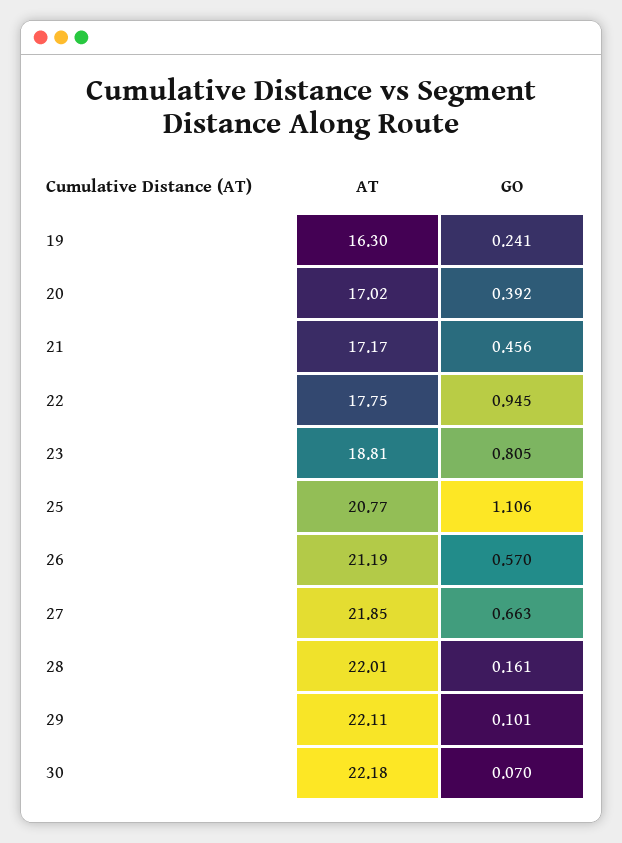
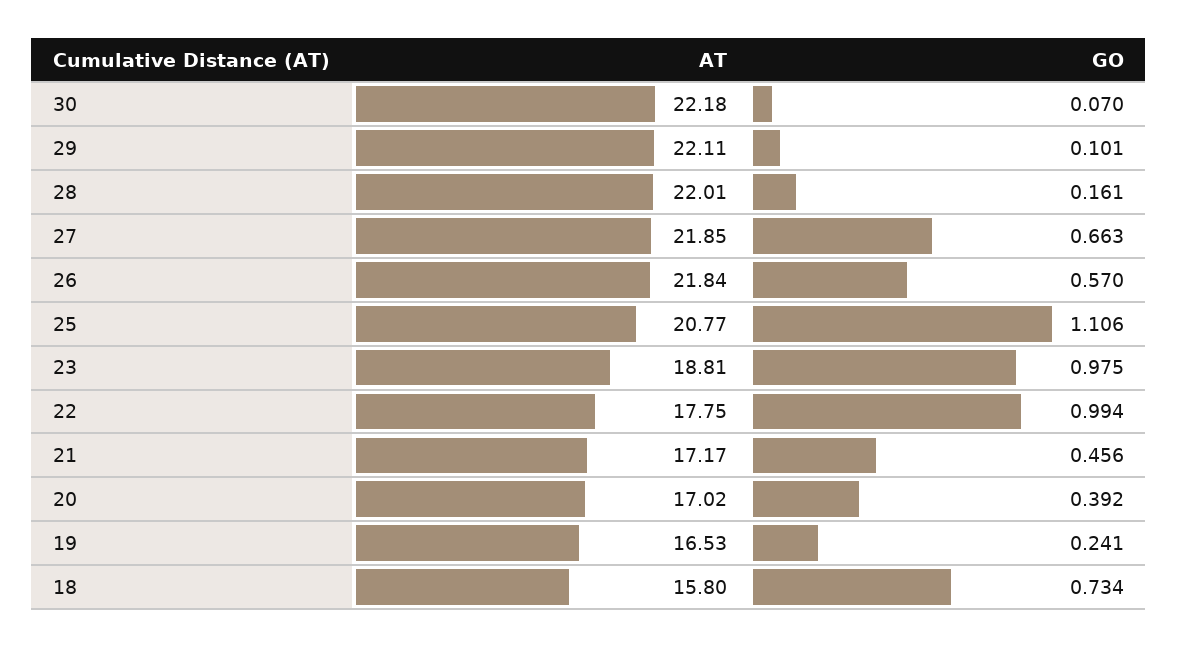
AT, 19: 16.3 -> 16.53
GO, 22: 0.945 -> 0.994
GO, 23: 0.805 -> 0.975
AT, 26: 21.19 -> 21.84
AT, 18: none -> 15.8
GO, 18: none -> 0.734

